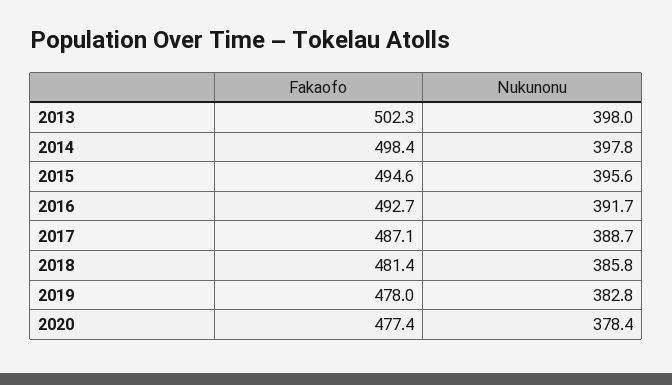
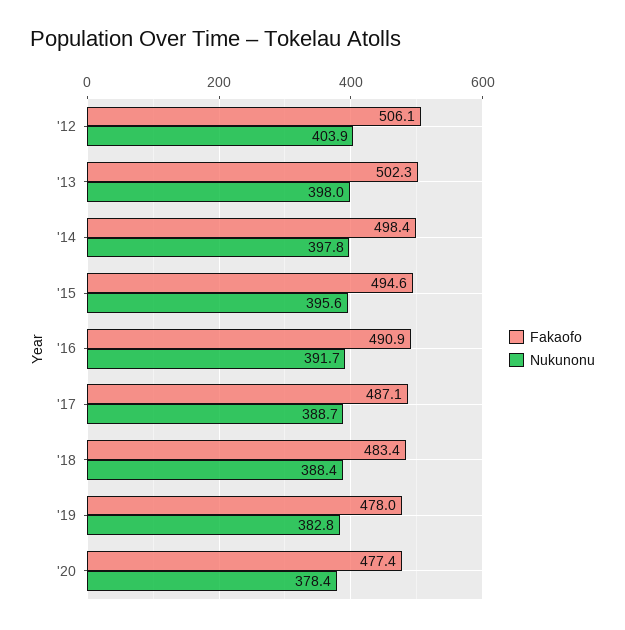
Fakaofo, 2016: 492.7 -> 490.9
Fakaofo, 2018: 481.4 -> 483.4
Nukunonu, 2018: 385.8 -> 388.4
Fakaofo, '12: none -> 506.1
Nukunonu, '12: none -> 403.9

